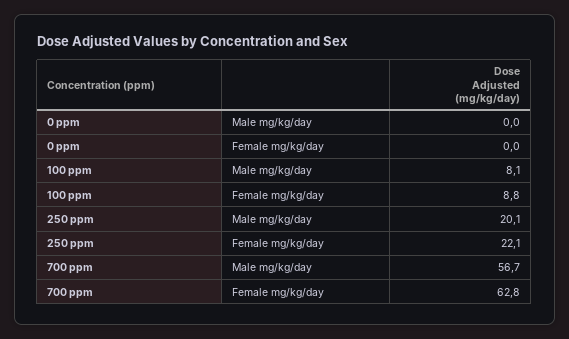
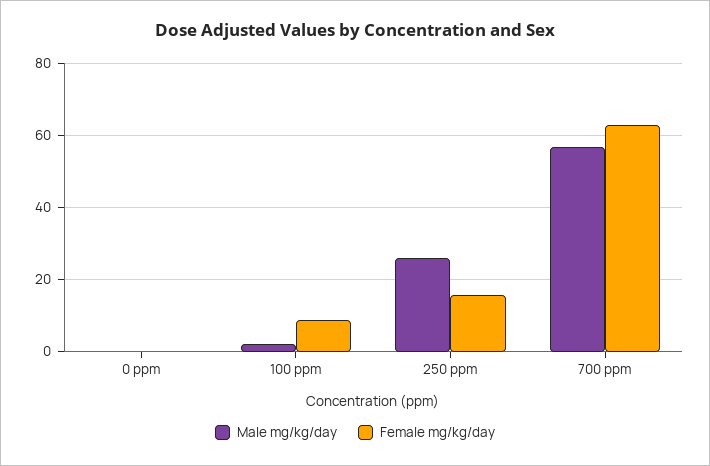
Male mg/kg/day, 100 ppm: 8.1 -> 2
Male mg/kg/day, 250 ppm: 20.1 -> 26
Female mg/kg/day, 250 ppm: 22.1 -> 16

